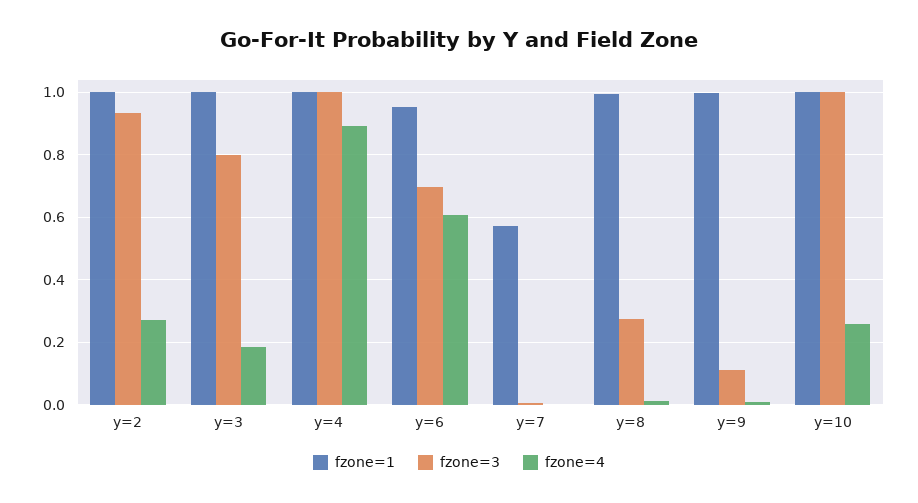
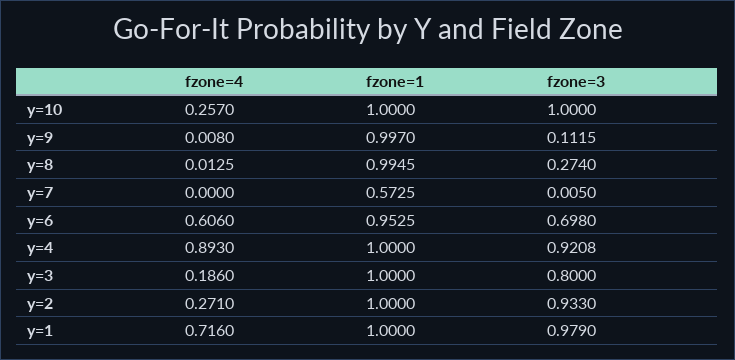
fzone=3, y=4: 1 -> 0.9208
fzone=4, y=1: none -> 0.716
fzone=1, y=1: none -> 1
fzone=3, y=1: none -> 0.979

